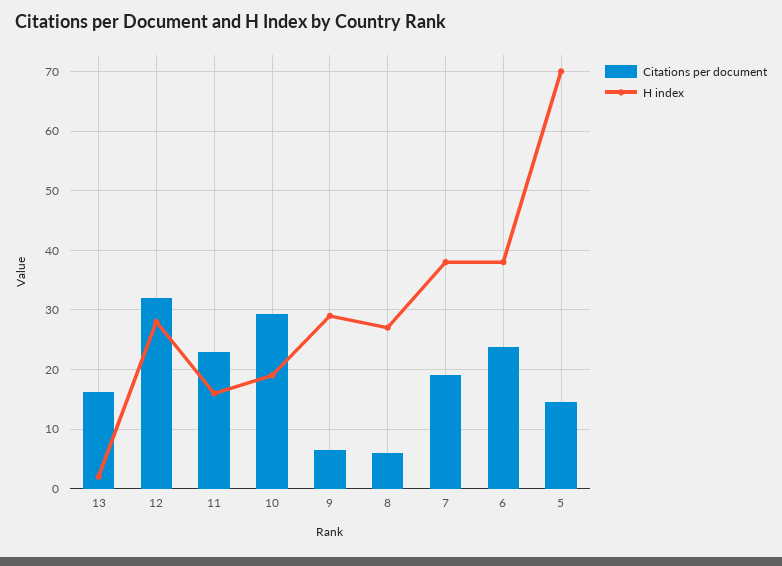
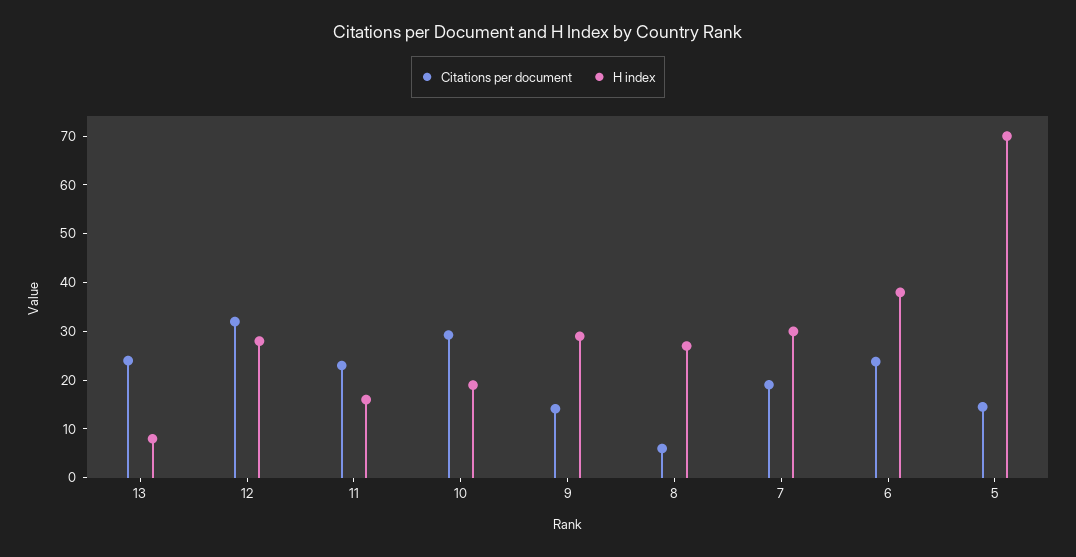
Citations per document, 13: 16 -> 24
H index, 13: 2 -> 8
Citations per document, 9: 6 -> 14
H index, 7: 38 -> 30

